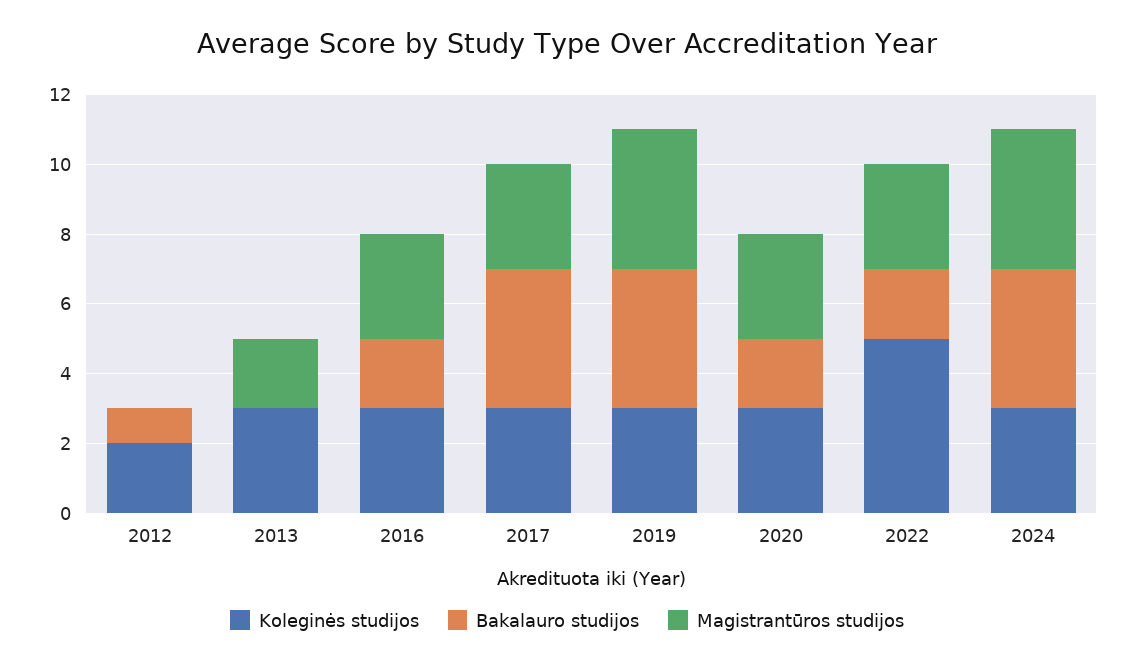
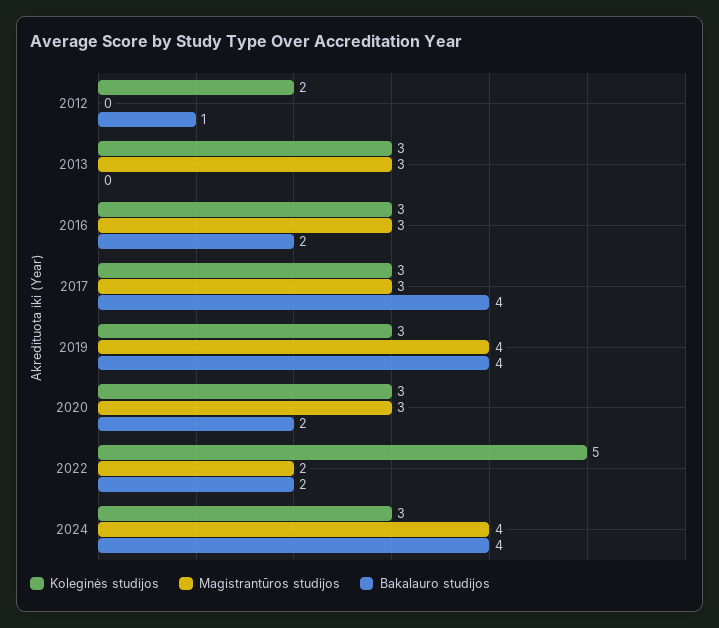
Magistrantūros studijos, 2013: 2 -> 3
Magistrantūros studijos, 2022: 3 -> 2

